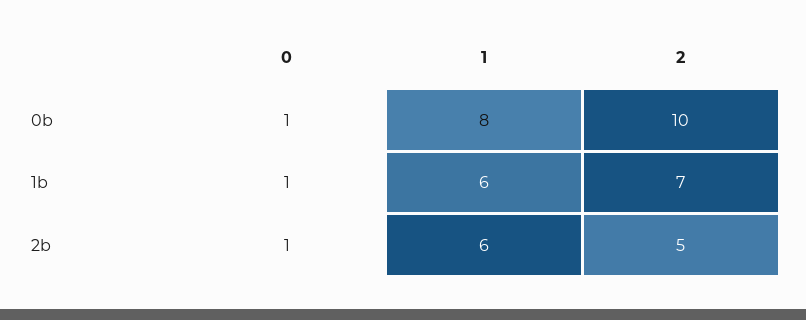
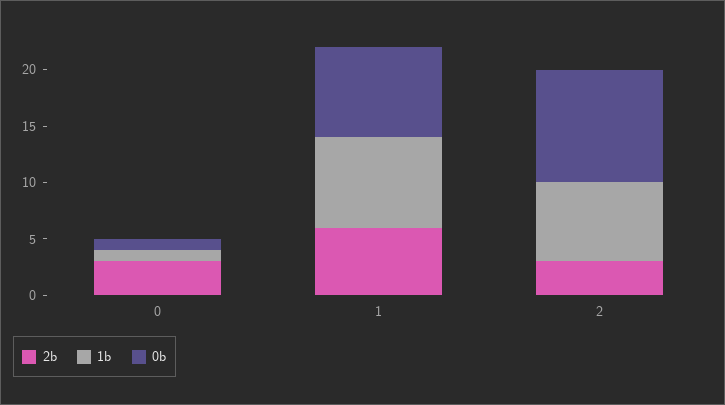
1b, 1: 6 -> 8
2b, 0: 1 -> 3
2b, 2: 5 -> 3

